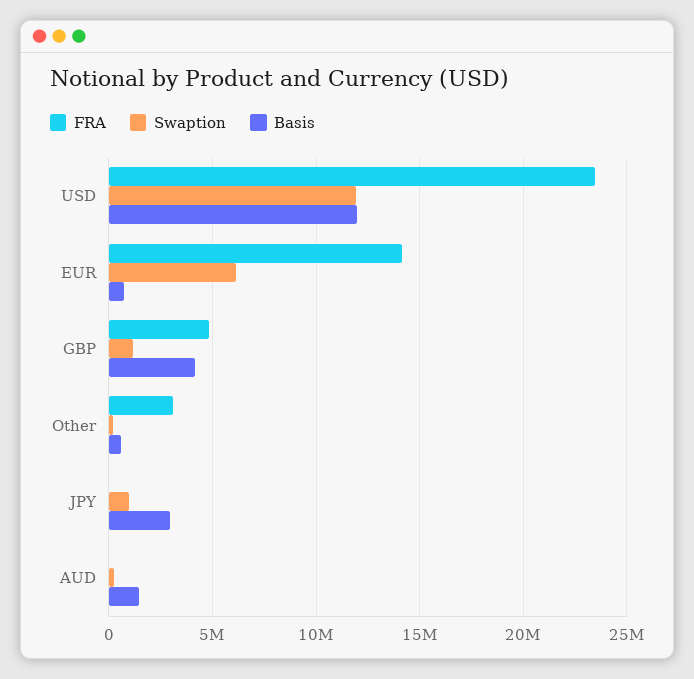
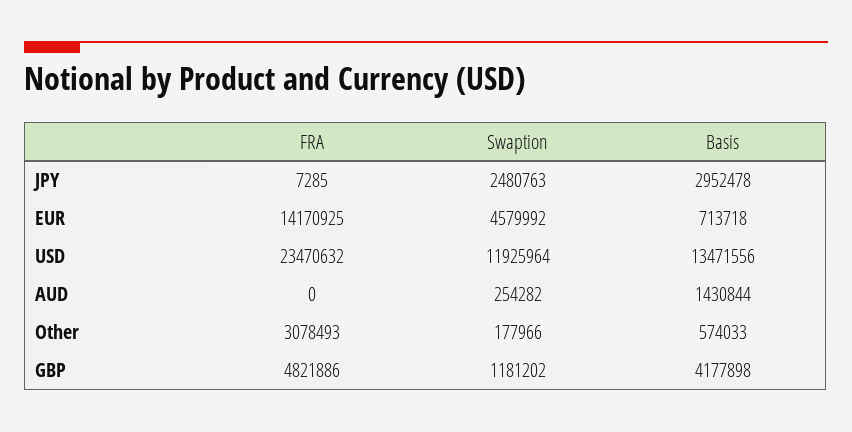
Basis, USD: 12000000 -> 13471556
Swaption, EUR: 6000000 -> 4579992
Swaption, JPY: 1000000 -> 2480763

